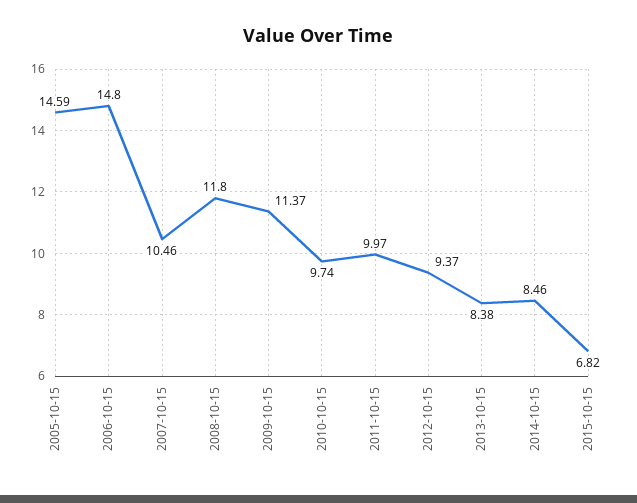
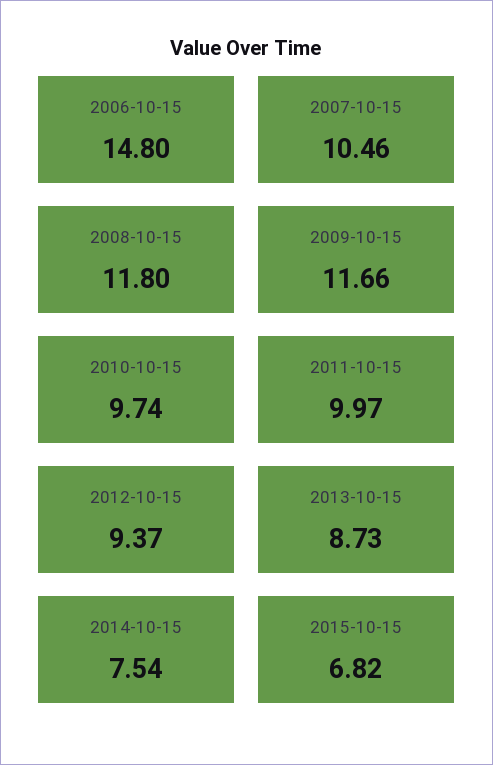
2005-10-15: 14.59 -> none
2009-10-15: 11.37 -> 11.66
2013-10-15: 8.38 -> 8.73
2014-10-15: 8.46 -> 7.54

